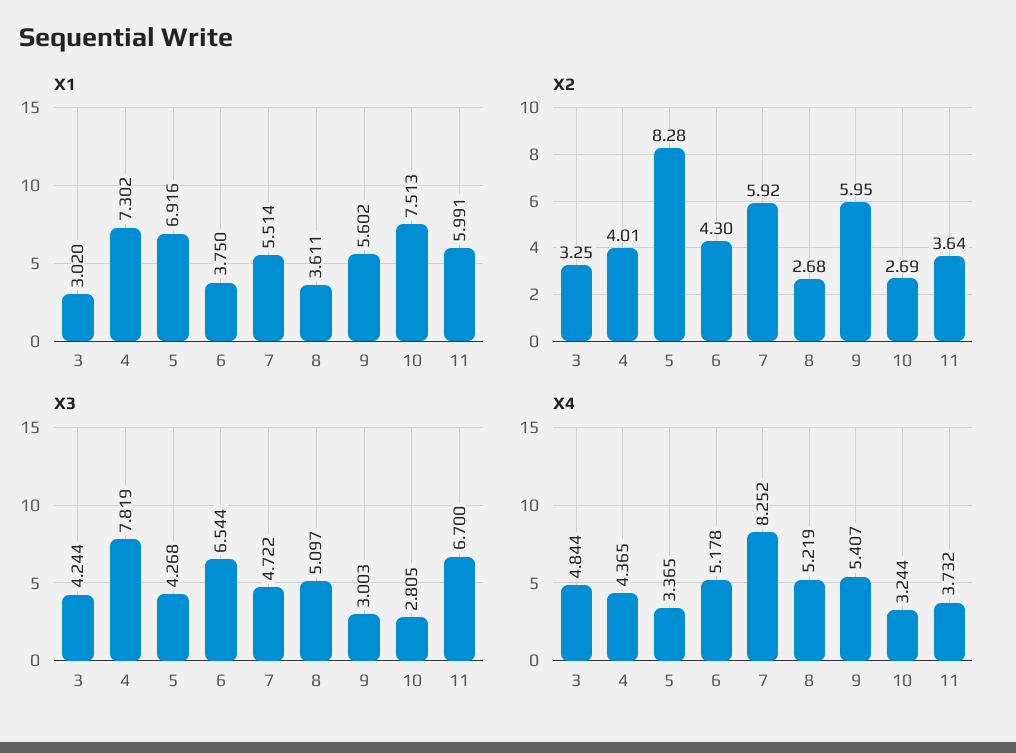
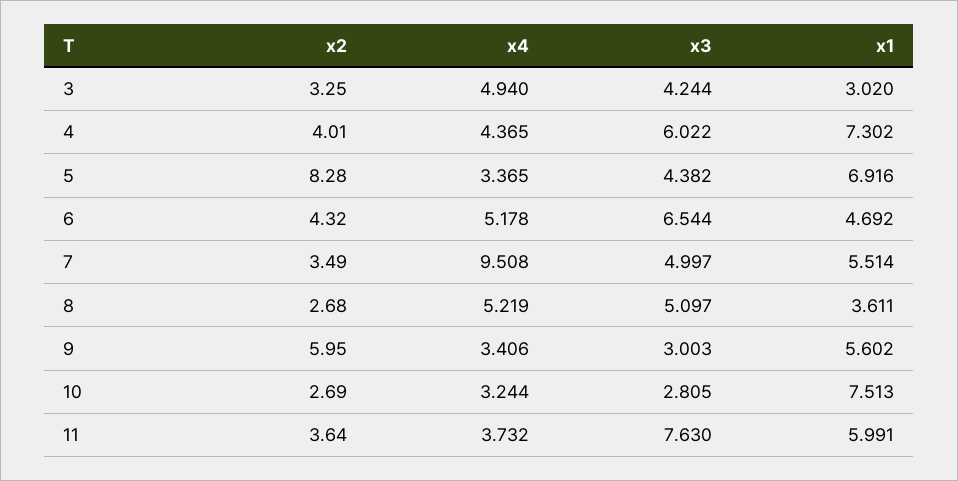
X1, 6: 3.75 -> 4.692
X2, 6: 4.3 -> 4.32
X2, 7: 5.92 -> 3.49
X3, 4: 7.819 -> 6.022
X3, 5: 4.268 -> 4.382
X3, 7: 4.722 -> 4.997
X3, 11: 6.7 -> 7.63
X4, 3: 4.844 -> 4.94
X4, 7: 8.252 -> 9.508
X4, 9: 5.407 -> 3.406

